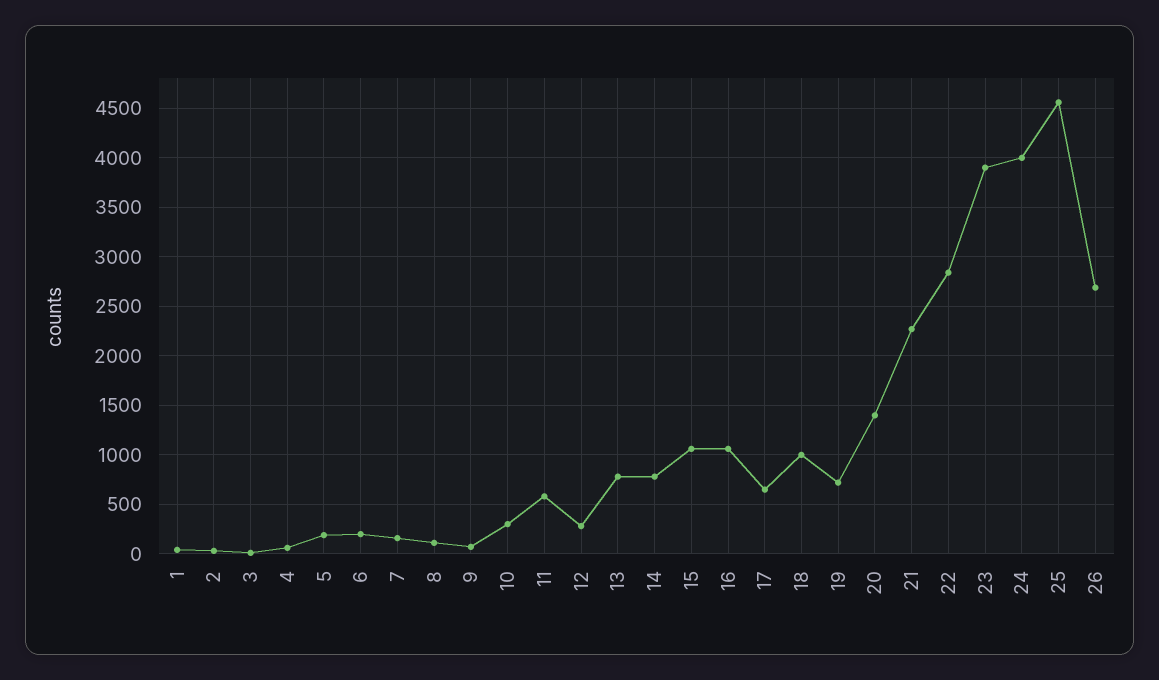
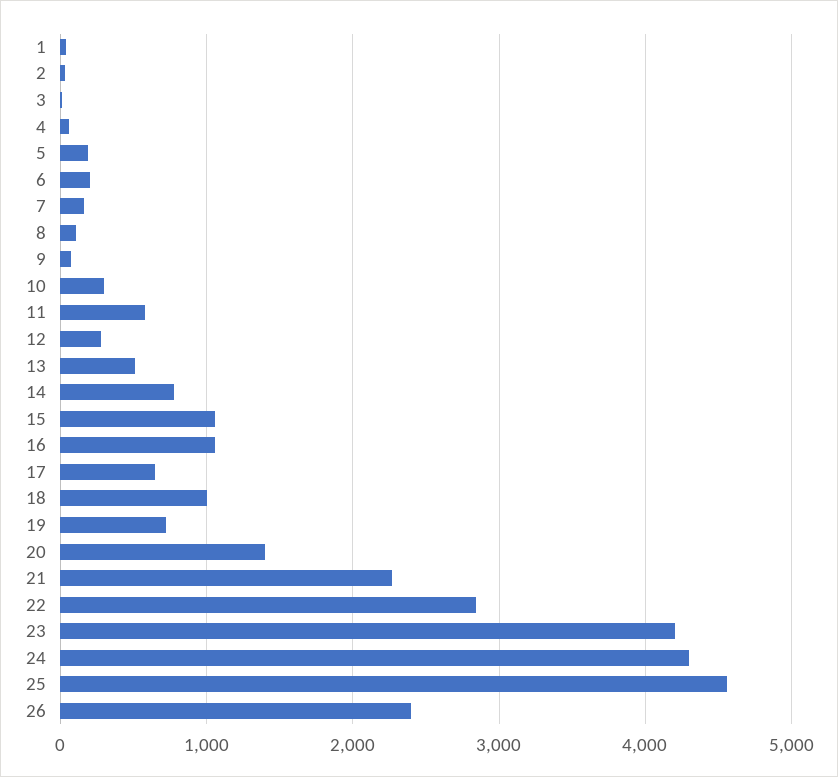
13: 800 -> 500
23: 3900 -> 4200
24: 4000 -> 4300
26: 2700 -> 2400

